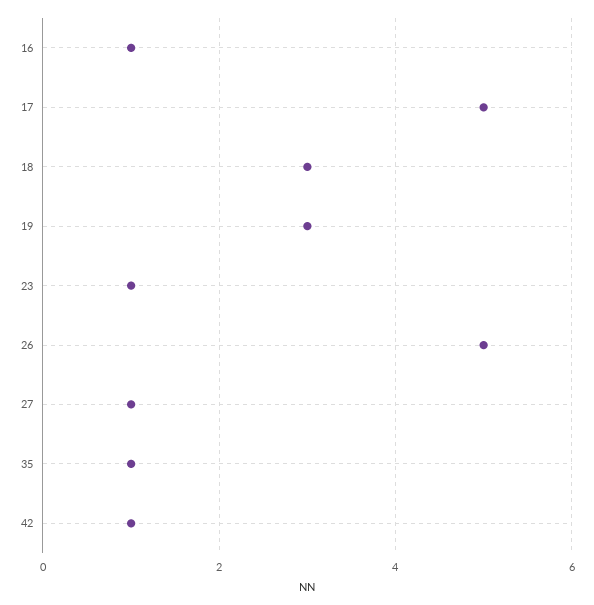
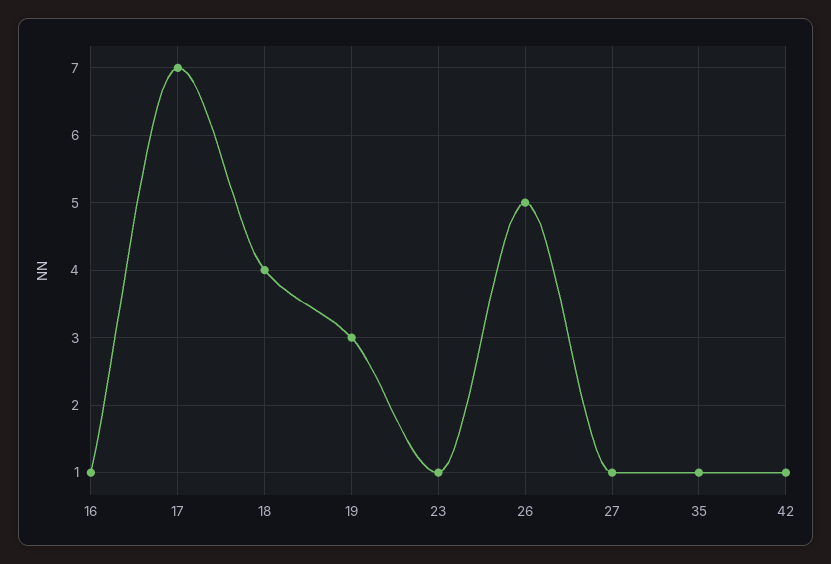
17: 5 -> 7
18: 3 -> 4

